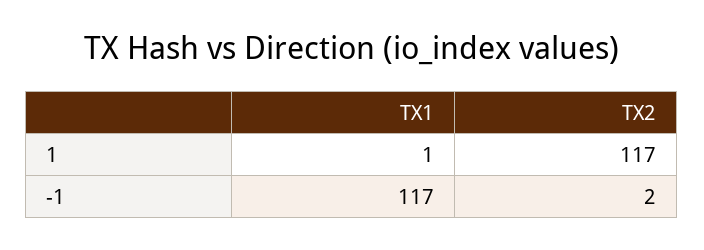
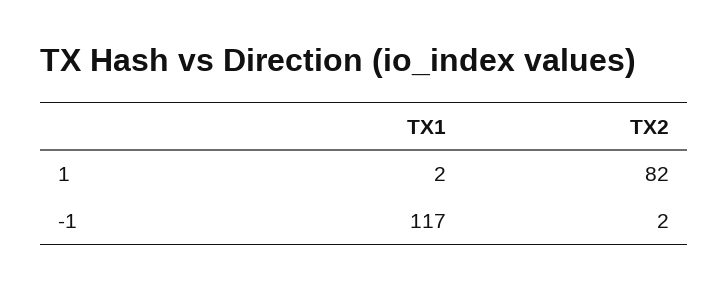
TX1, 1: 1 -> 2
TX2, 1: 117 -> 82

